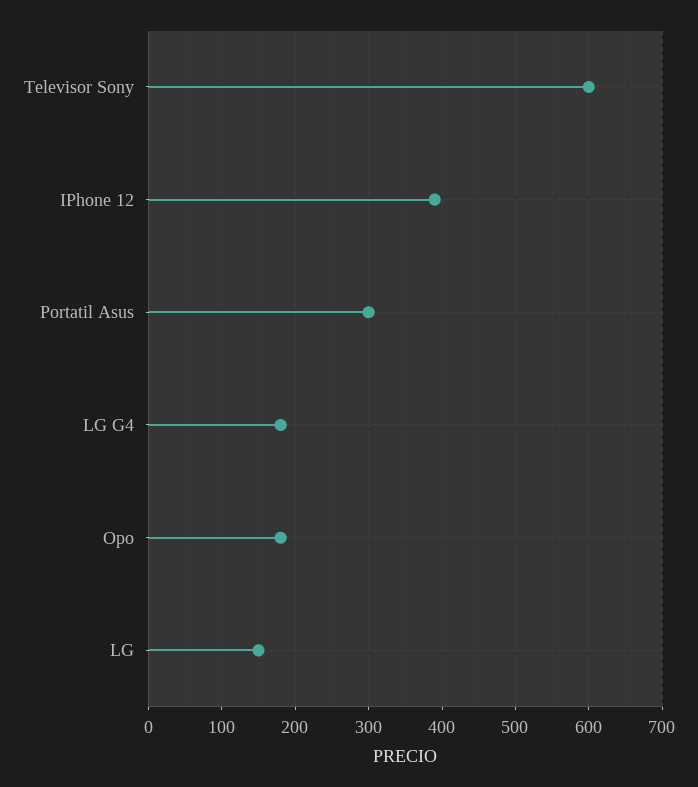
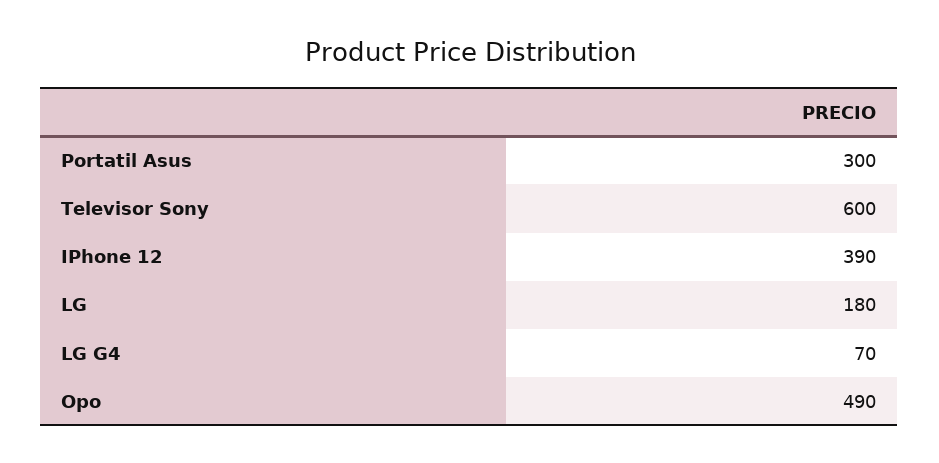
LG G4: 180 -> 70
Opo: 180 -> 490
LG: 150 -> 180

